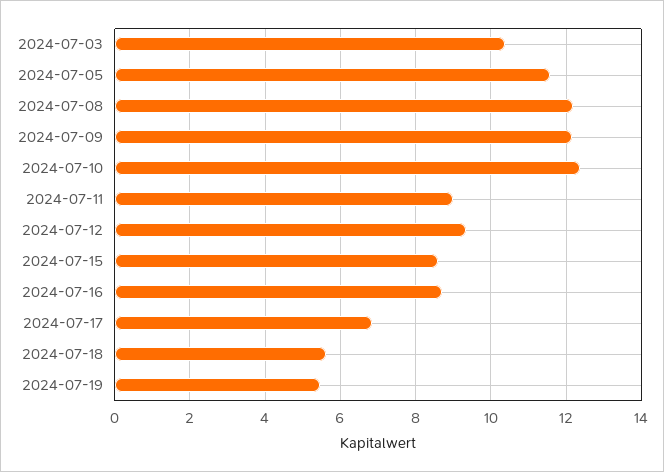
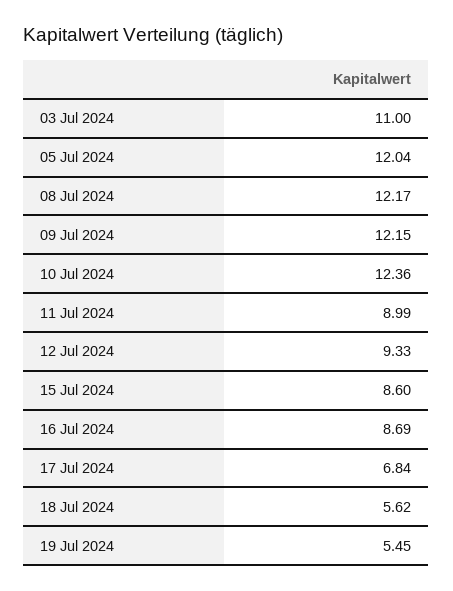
2024-07-03: 10.4 -> 11
2024-07-05: 11.6 -> 12.04

